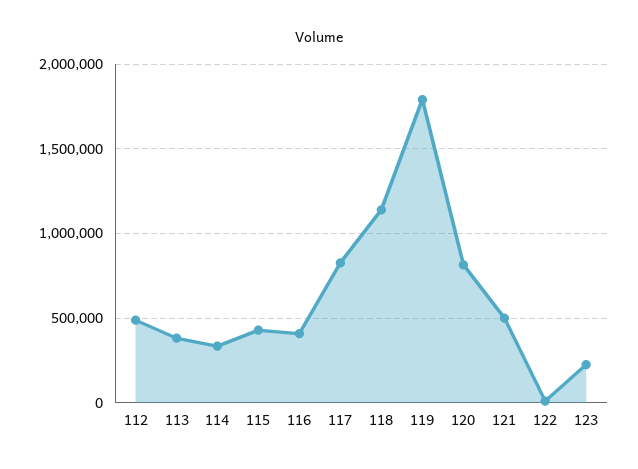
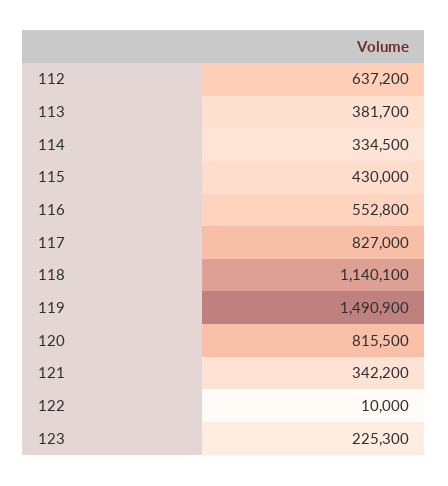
112: 500000 -> 637200
116: 400000 -> 552800
119: 1800000 -> 1490900
121: 500000 -> 342200

